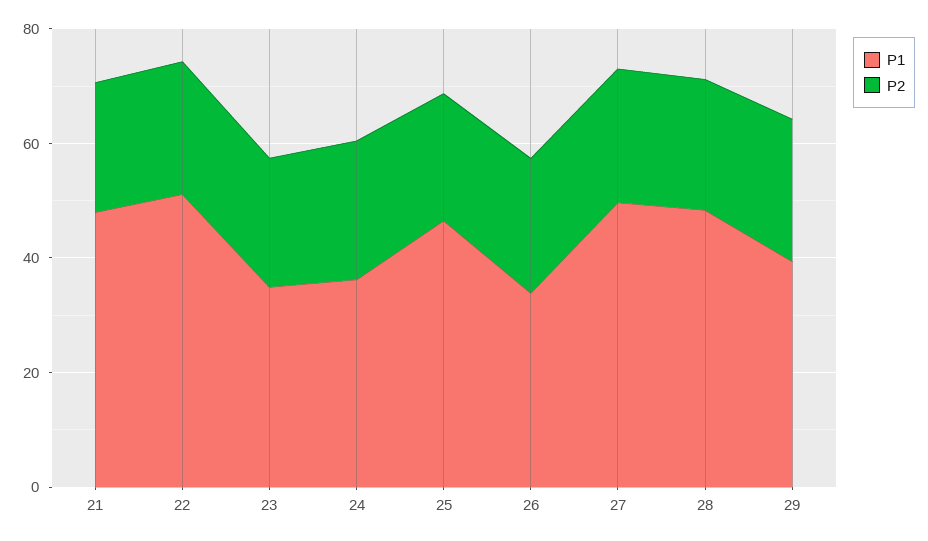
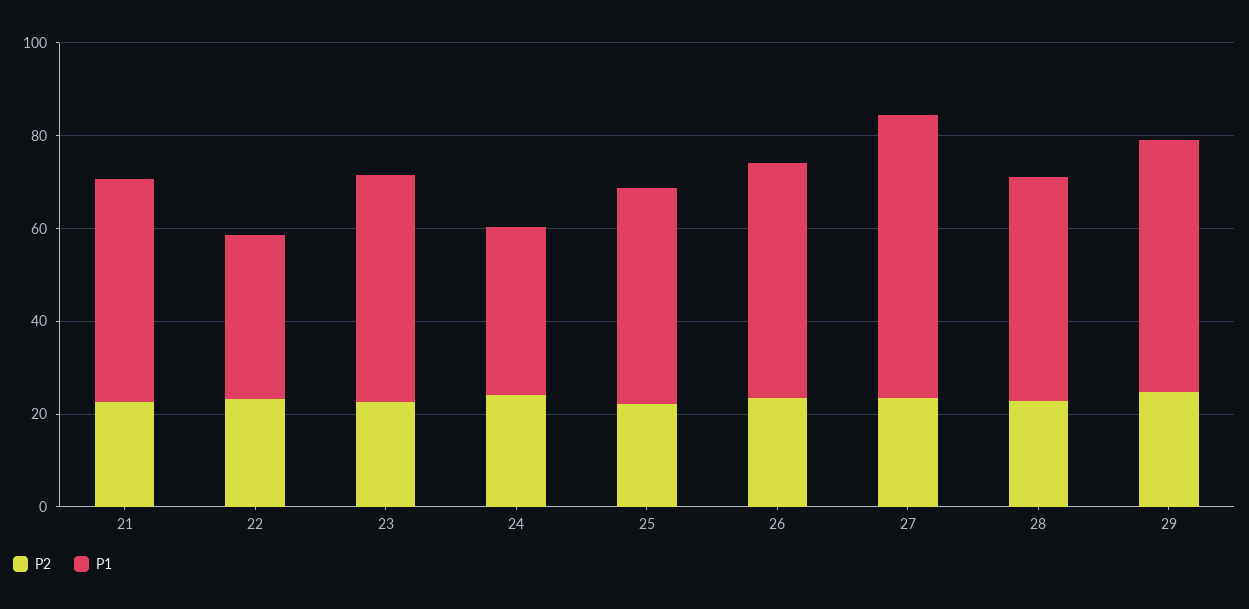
P1, 22: 50 -> 35
P1, 23: 35 -> 50
P1, 26: 35 -> 50
P1, 27: 50 -> 60
P1, 29: 40 -> 55

